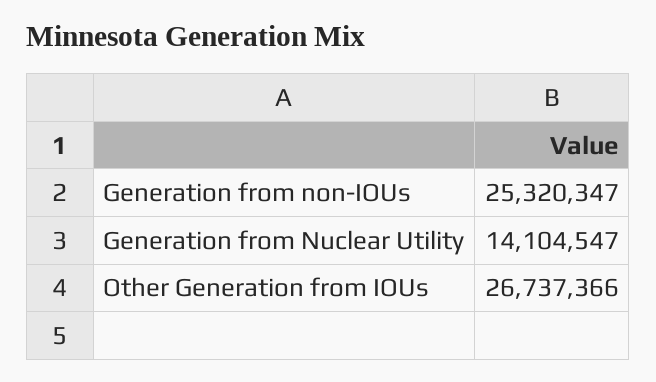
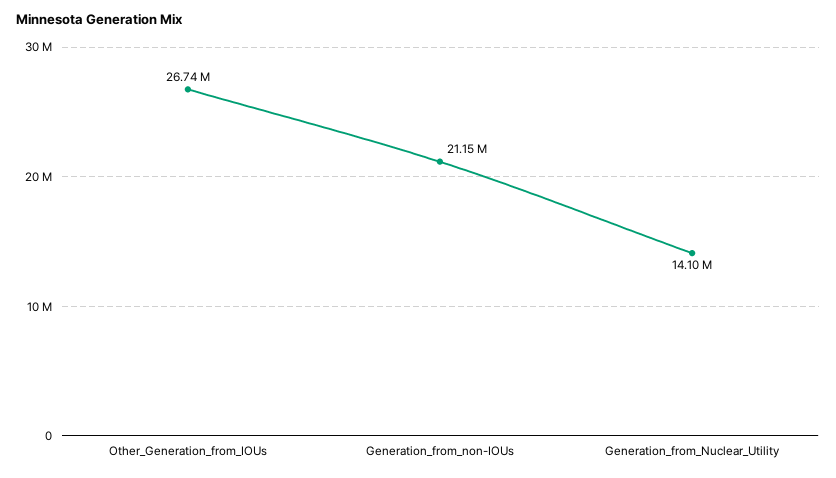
Generation from non-IOUs: 25320347 -> 21150000

